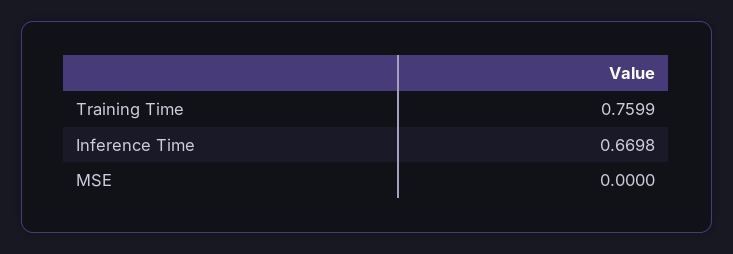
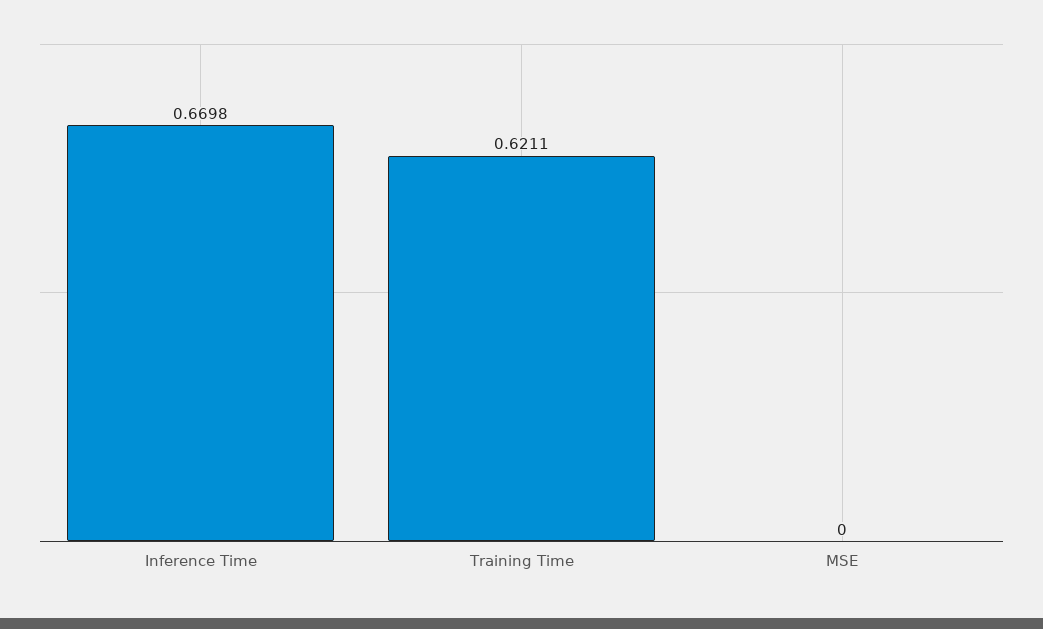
Training Time: 0.7599 -> 0.6211

